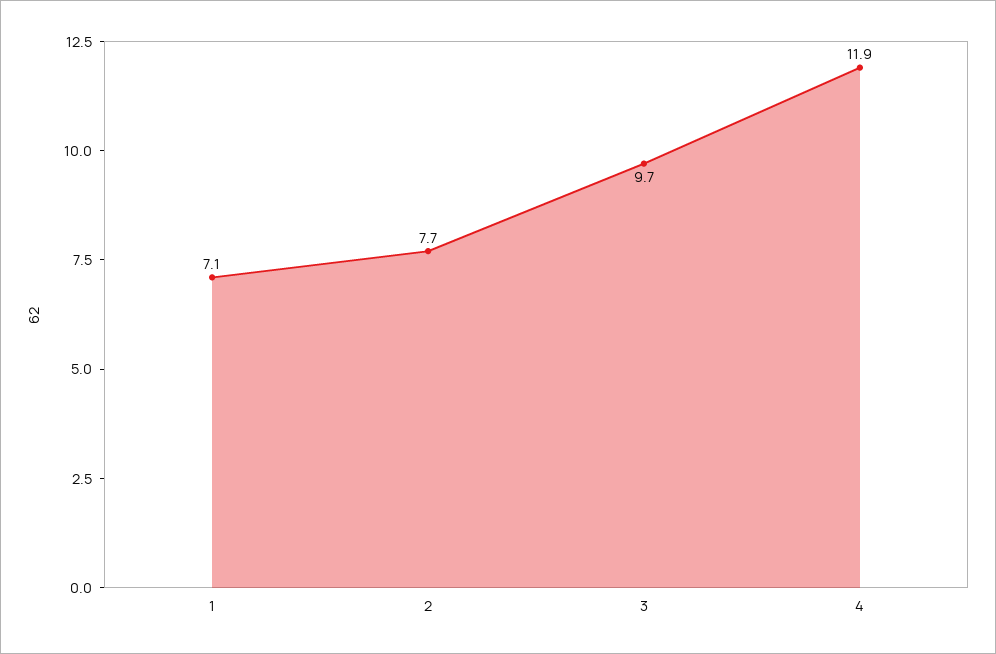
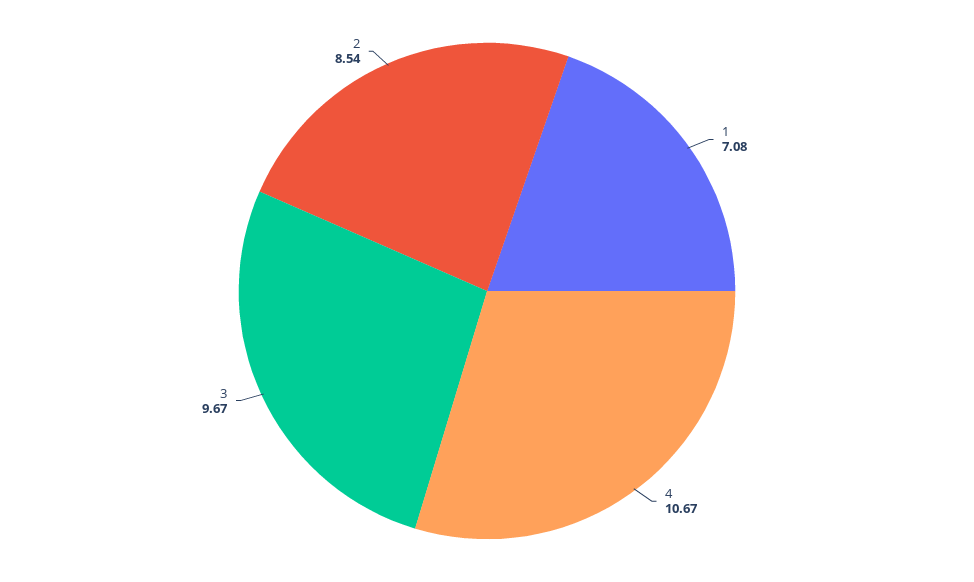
2: 7.7 -> 8.54
4: 11.9 -> 10.67

